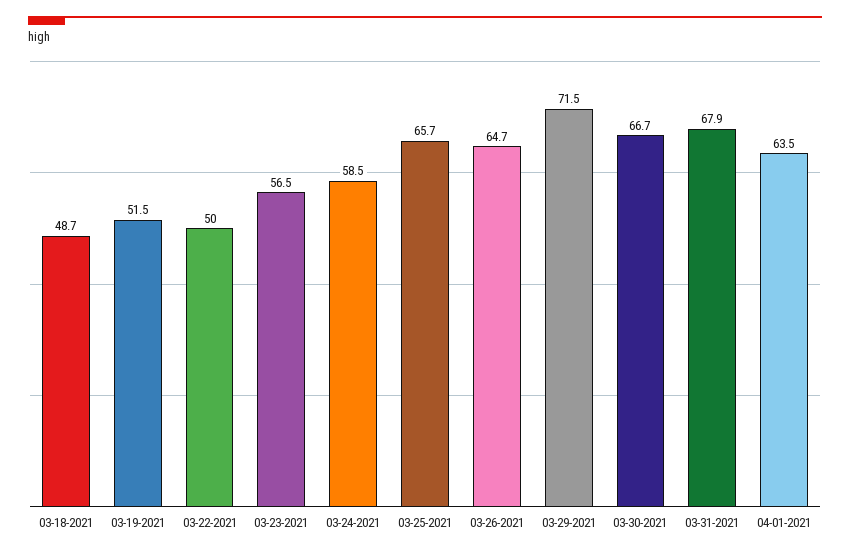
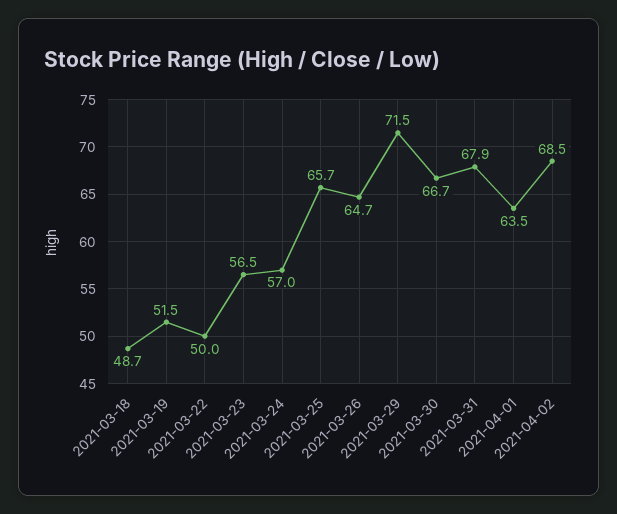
03-24-2021: 58.5 -> 57
2021-04-02: none -> 68.5

